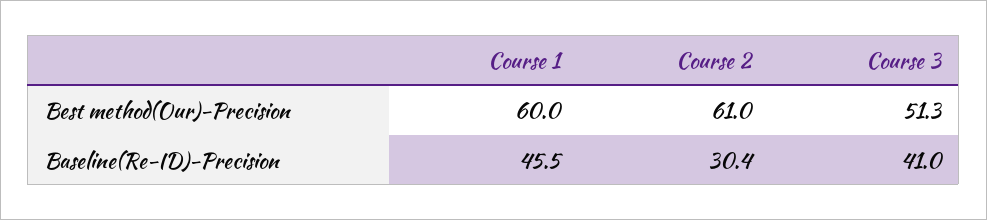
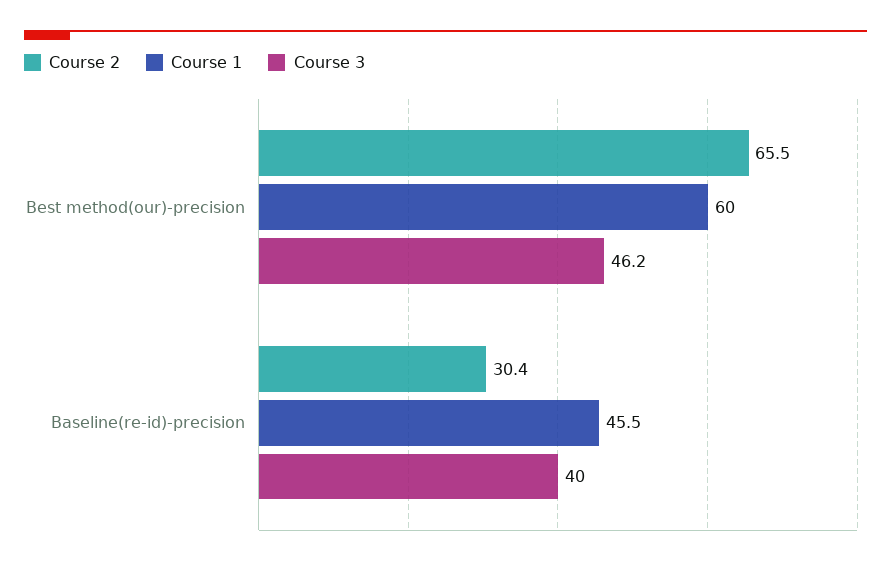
Course 2, Best method(Our)-Precision: 61 -> 65.5
Course 3, Best method(Our)-Precision: 51.3 -> 46.2
Course 3, Baseline(Re-ID)-Precision: 41 -> 40

